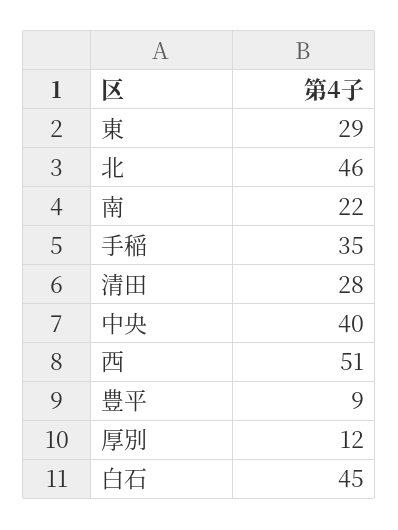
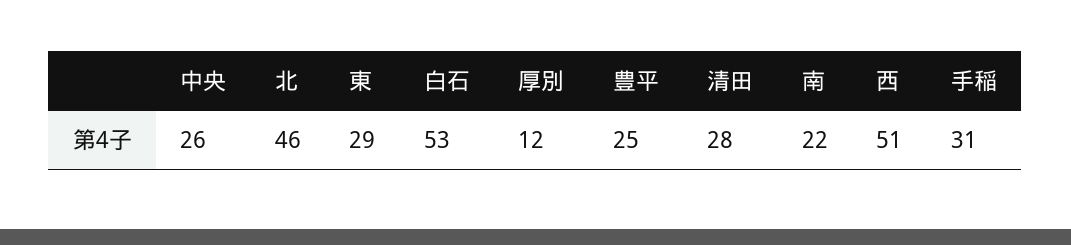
手稲: 35 -> 31
中央: 40 -> 26
豊平: 9 -> 25
白石: 45 -> 53

